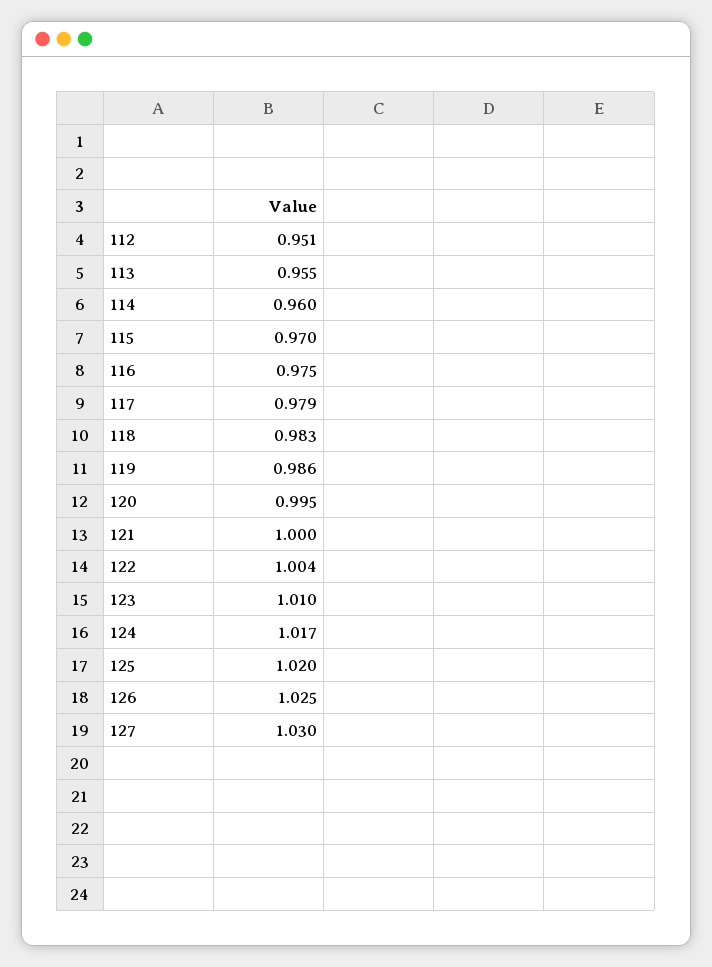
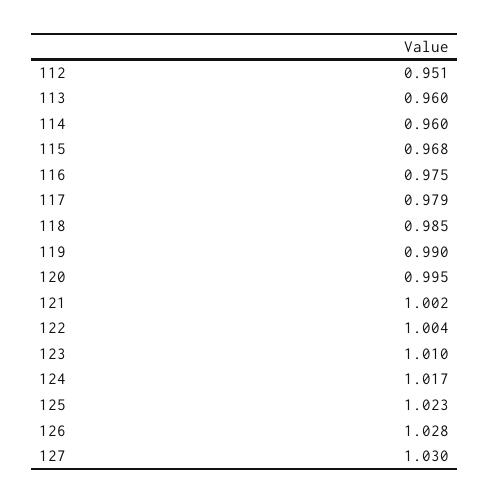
113: 0.955 -> 0.96
115: 0.97 -> 0.968
118: 0.983 -> 0.985
119: 0.986 -> 0.99
121: 1 -> 1.002
125: 1.02 -> 1.023
126: 1.025 -> 1.028

